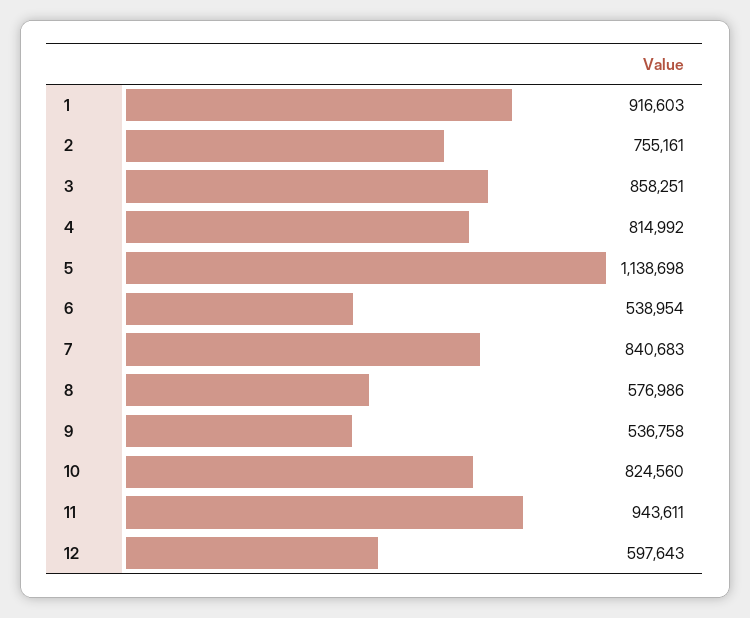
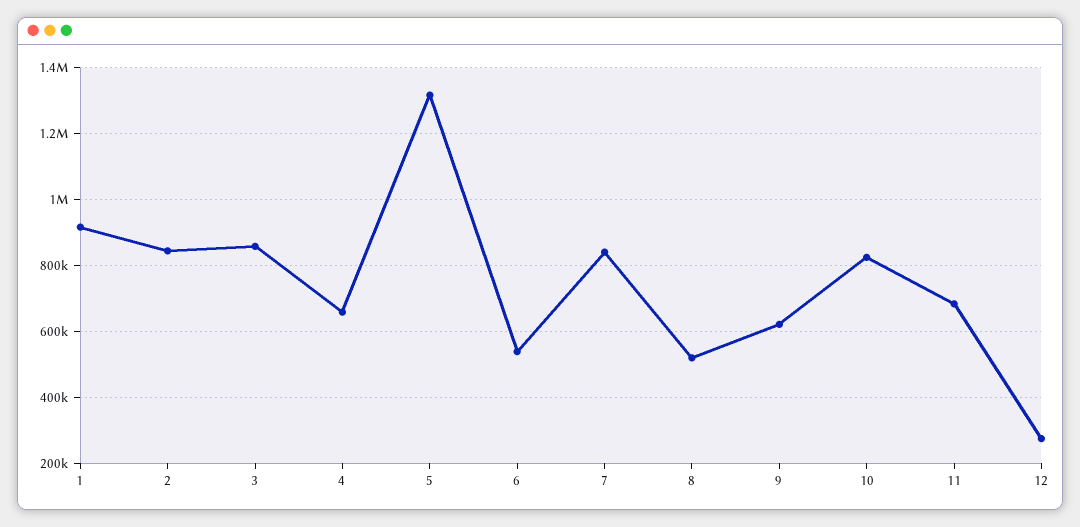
2: 755161 -> 840000
4: 814992 -> 660000
5: 1138698 -> 1320000
8: 576986 -> 520000
9: 536758 -> 620000
11: 943611 -> 680000
12: 597643 -> 280000

